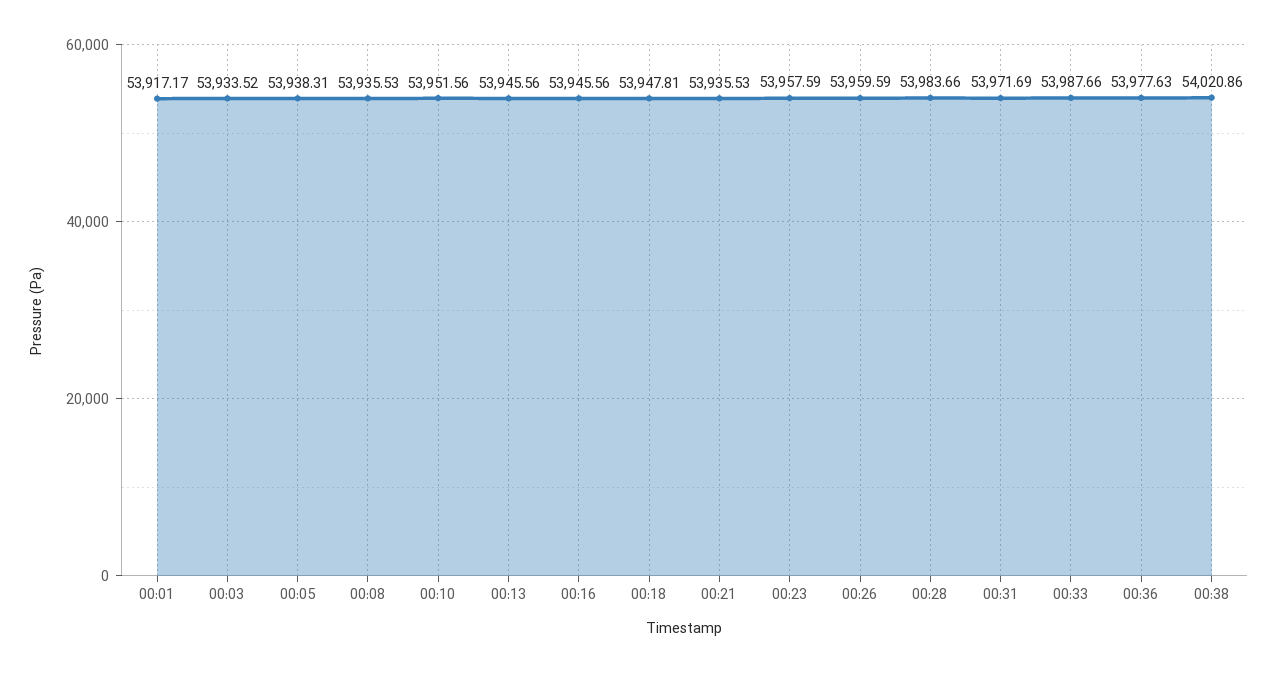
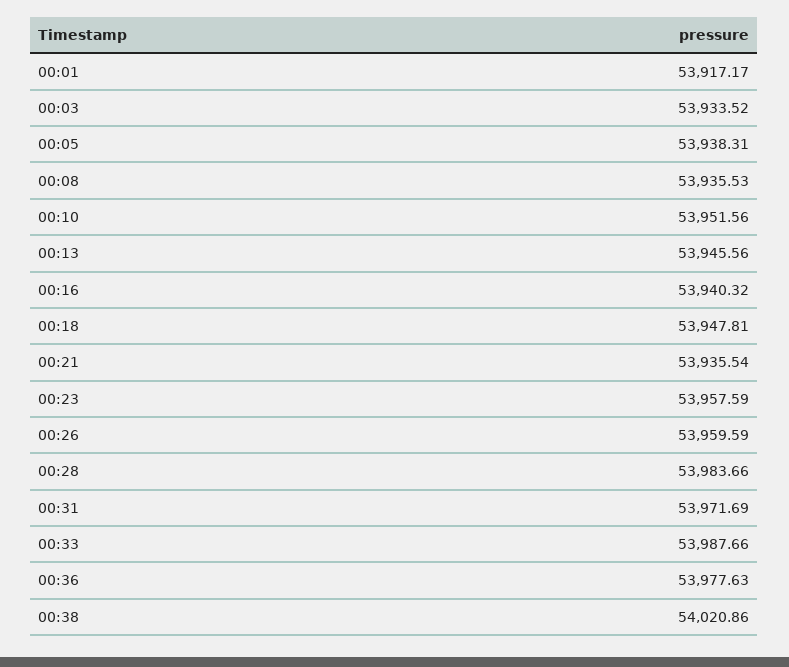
00:16: 53945.56 -> 53940.32
00:21: 53935.53 -> 53935.54

